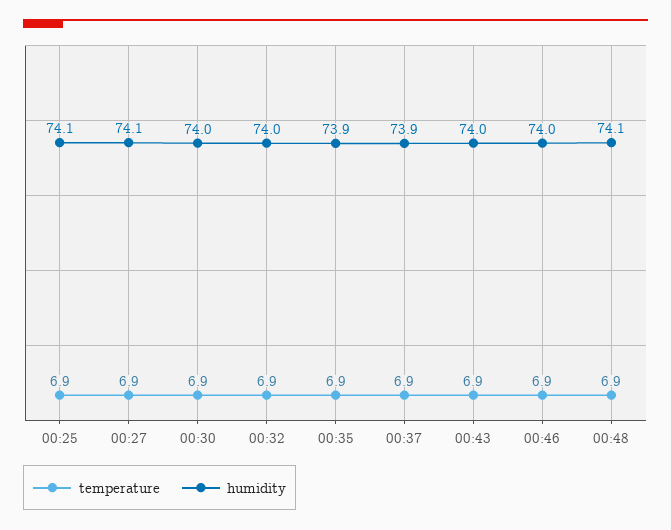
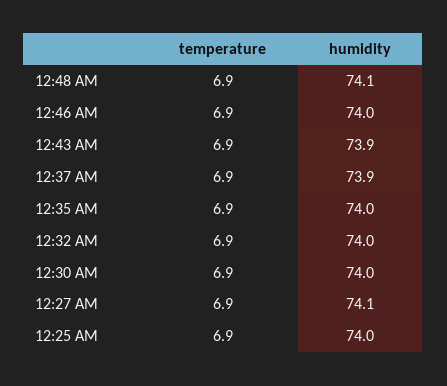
humidity, 00:25: 74.1 -> 74
humidity, 00:35: 73.9 -> 74
humidity, 00:43: 74 -> 73.9

